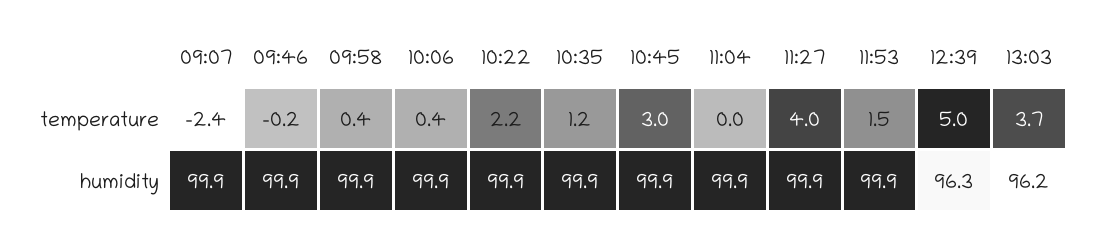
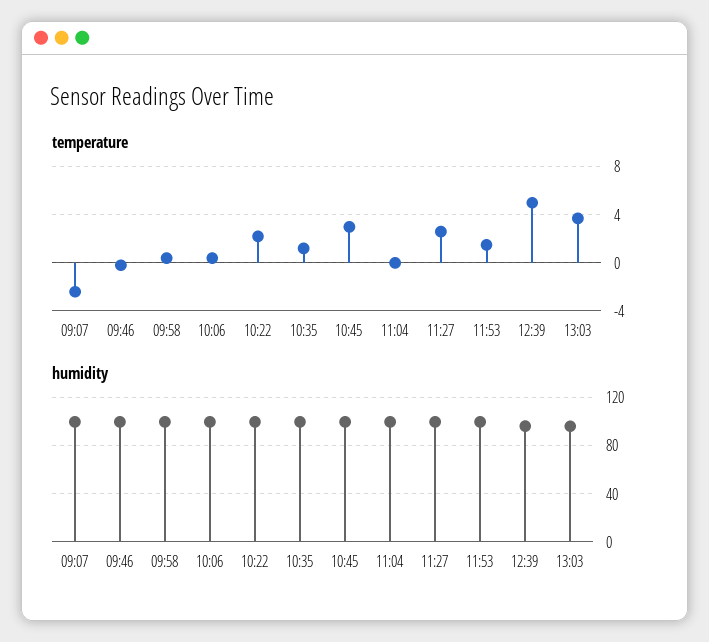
temperature, 11:27: 4 -> 2.5

